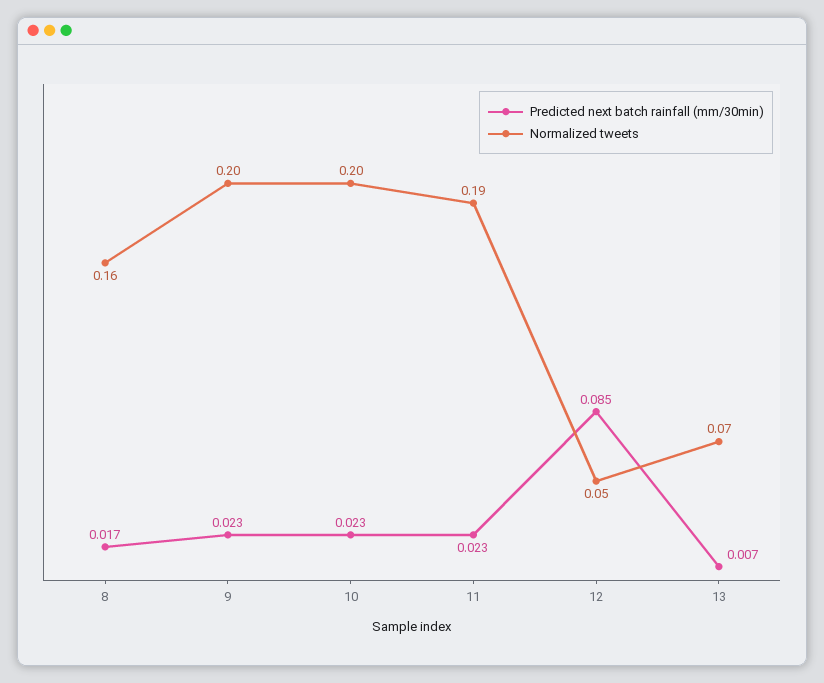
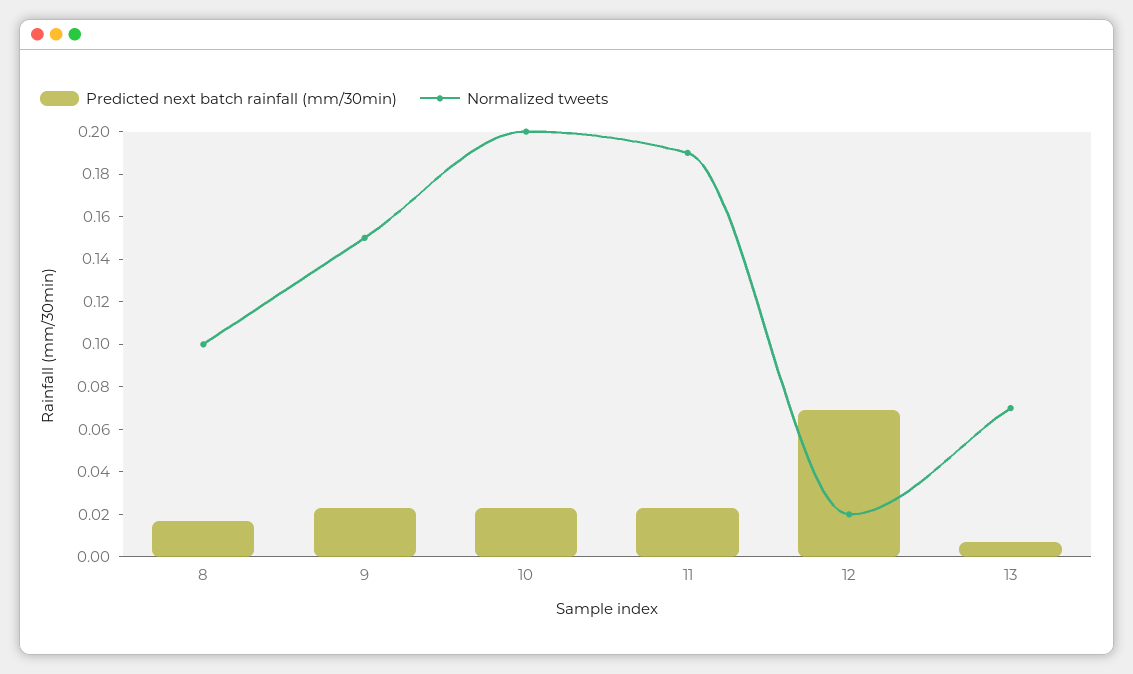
Normalized tweets, 8: 0.16 -> 0.1
Normalized tweets, 9: 0.2 -> 0.15
Predicted next batch rainfall (mm/30min), 12: 0.085 -> 0.07
Normalized tweets, 12: 0.05 -> 0.02

